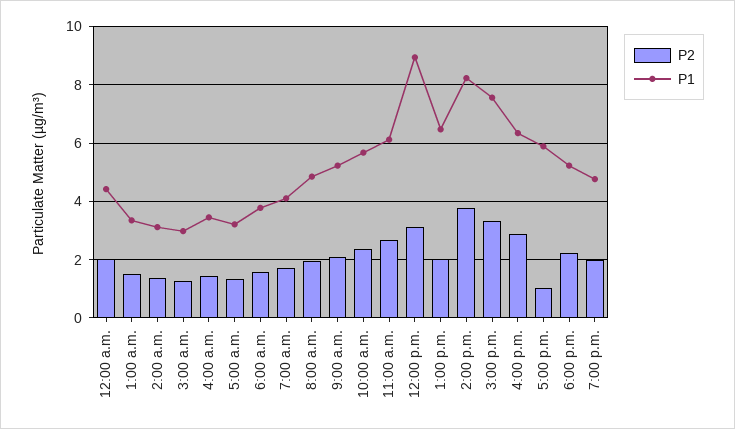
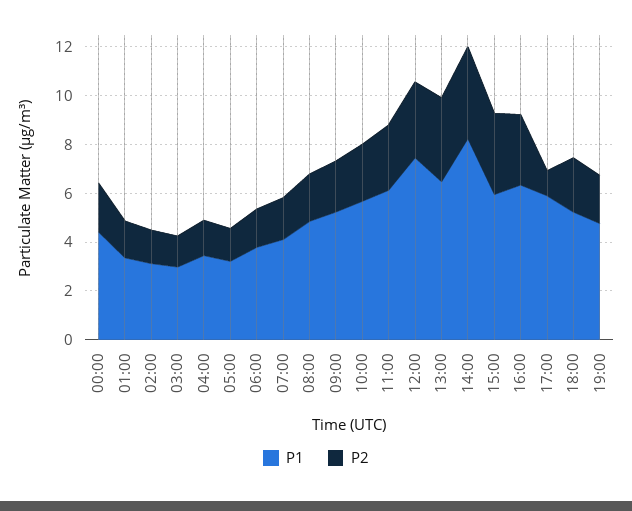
P1, 12:00 p.m.: 9 -> 7.5
P2, 1:00 p.m.: 2 -> 3.5
P1, 3:00 p.m.: 7.5 -> 6

